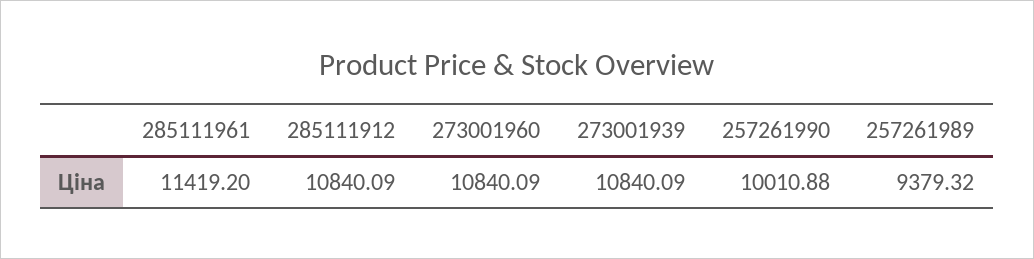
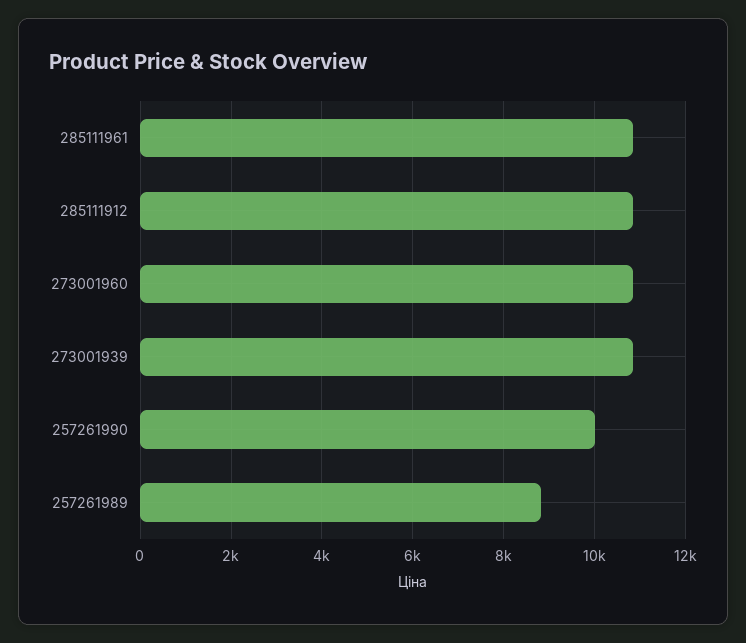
285111961: 11419.2 -> 10800
257261989: 9379.32 -> 8800

